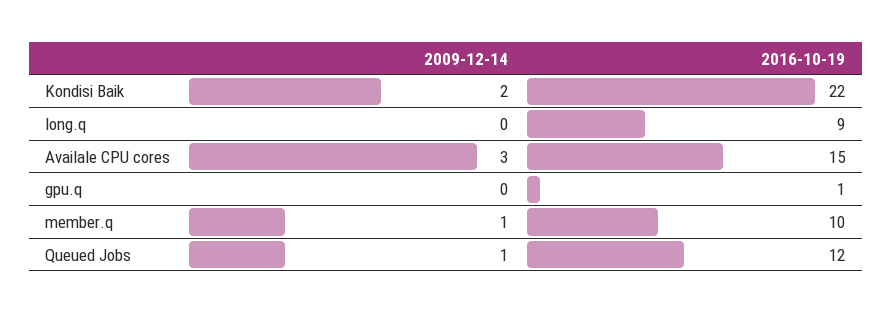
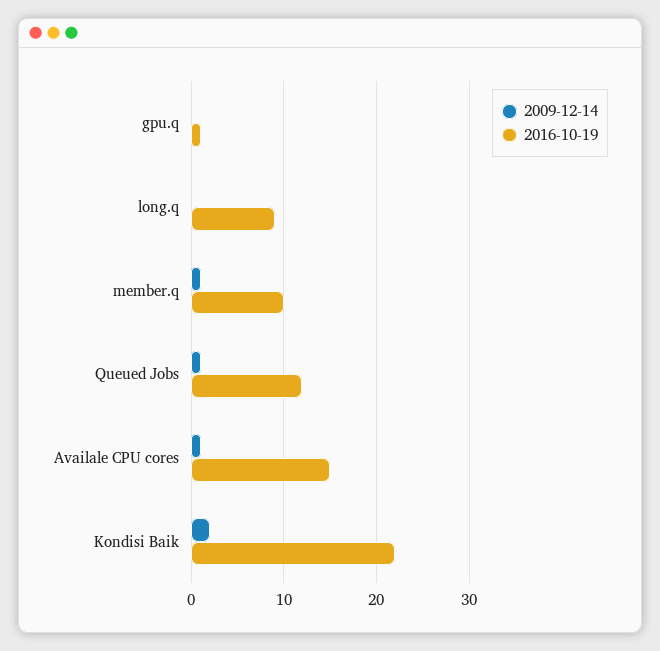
2009-12-14, Availale CPU cores: 3 -> 1

